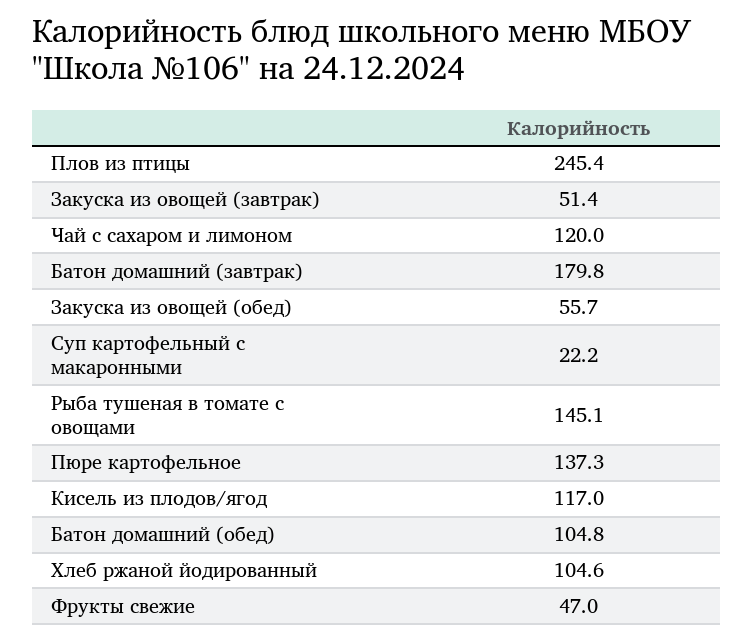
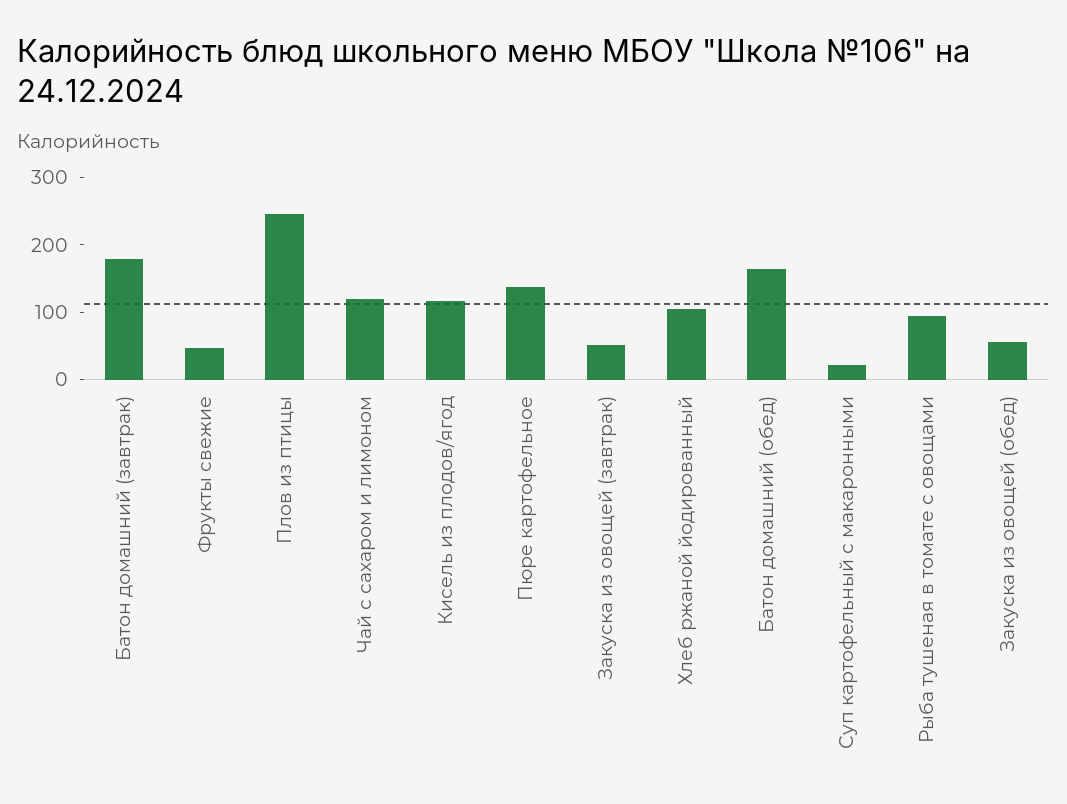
Рыба тушеная в томате с овощами: 145.1 -> 100
Батон домашний (обед): 104.8 -> 160

